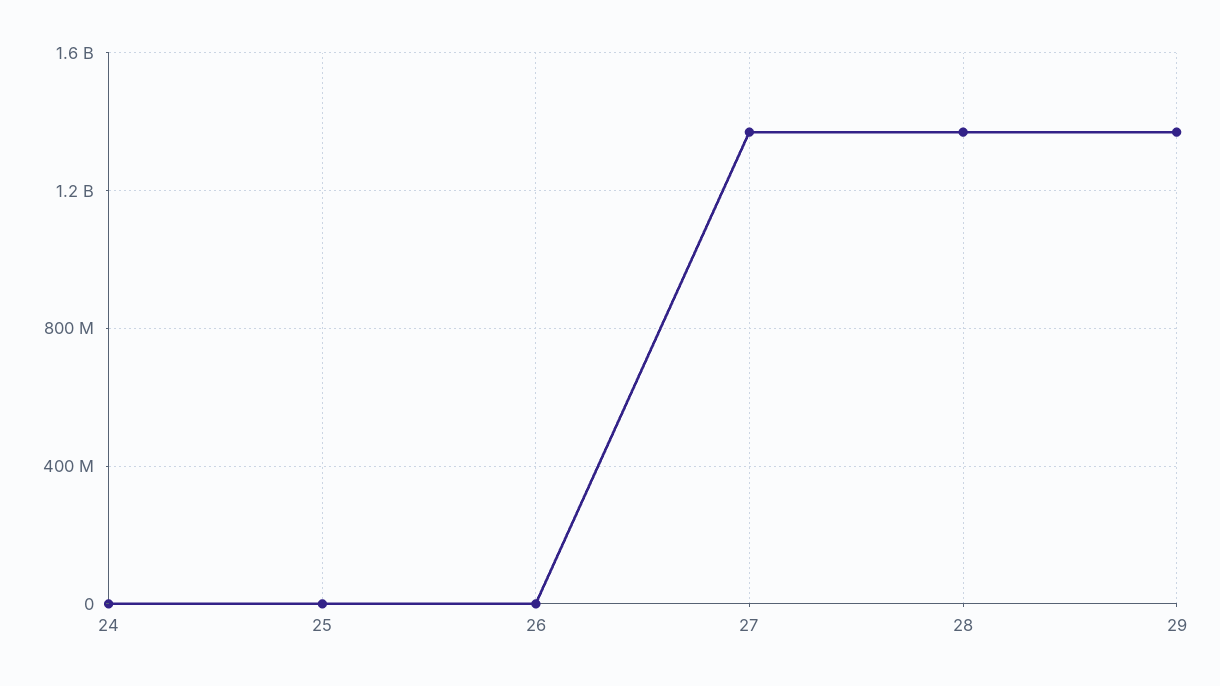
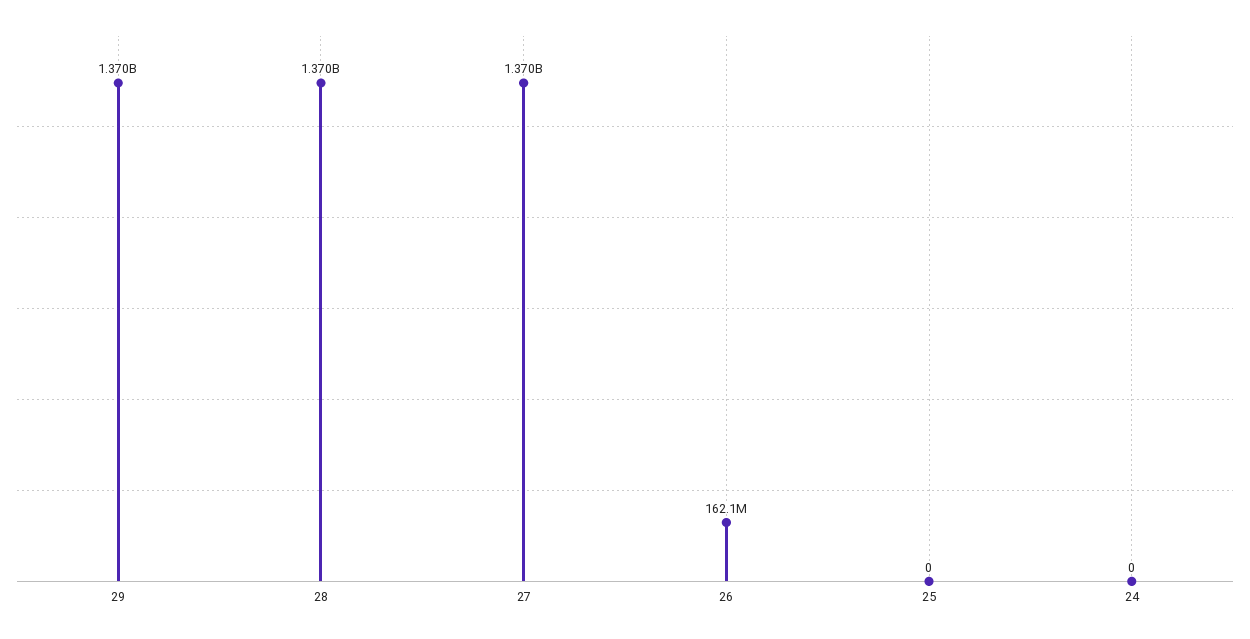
26: 0 -> 162100000

